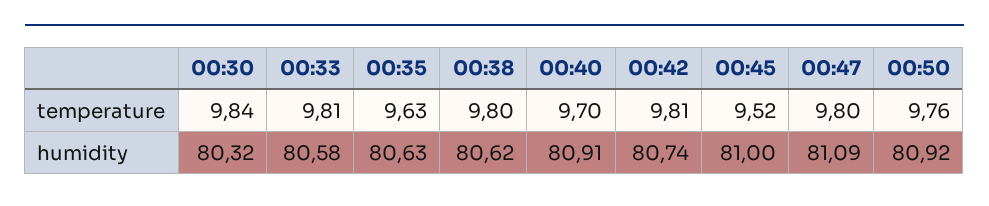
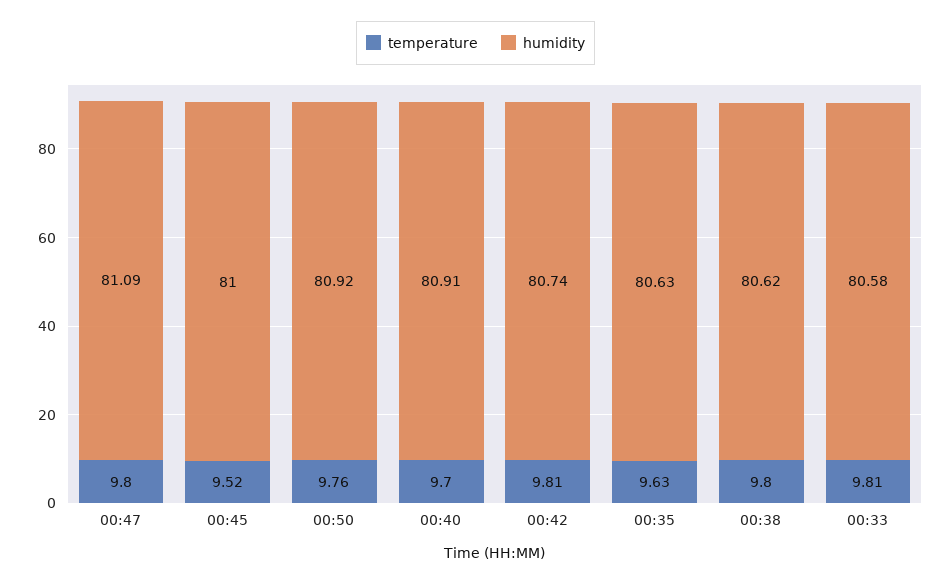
temperature, 00:30: 9.84 -> none
humidity, 00:30: 80.32 -> none

